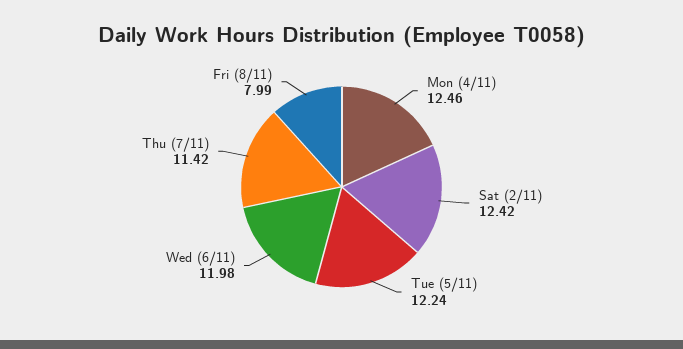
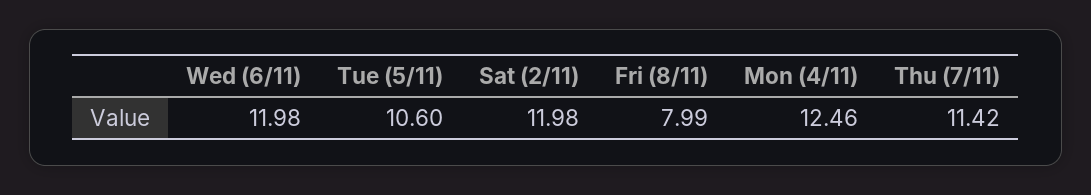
Sat (2/11): 12.42 -> 11.98
Tue (5/11): 12.24 -> 10.6

